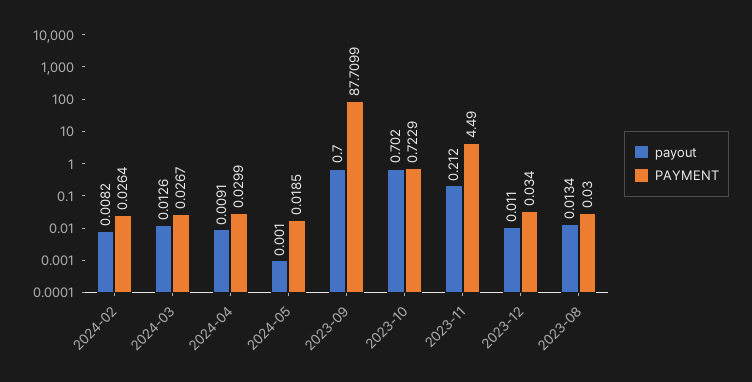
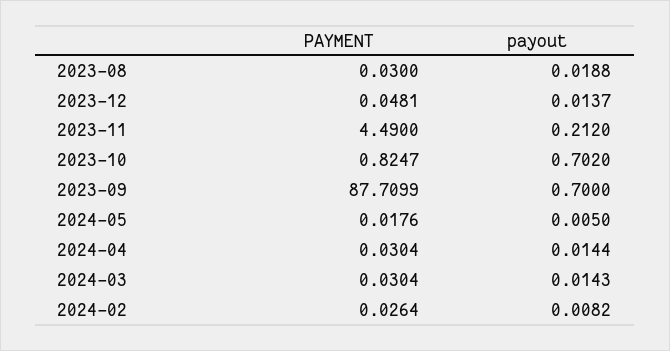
payout, 2024-03: 0.0126 -> 0.0143
PAYMENT, 2024-03: 0.0267 -> 0.0304
payout, 2024-04: 0.0091 -> 0.0144
PAYMENT, 2024-04: 0.0299 -> 0.0304
payout, 2024-05: 0.001 -> 0.005
PAYMENT, 2024-05: 0.0185 -> 0.0176
PAYMENT, 2023-10: 0.7229 -> 0.8247
payout, 2023-12: 0.011 -> 0.0137
PAYMENT, 2023-12: 0.034 -> 0.0481
payout, 2023-08: 0.0134 -> 0.0188

